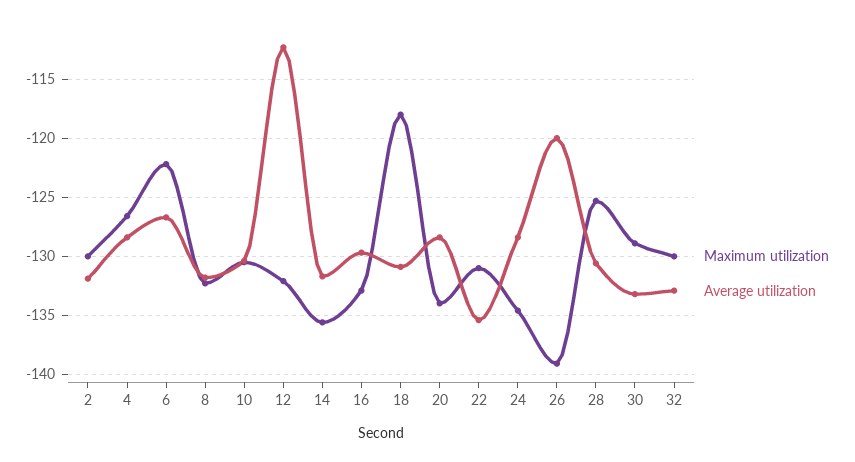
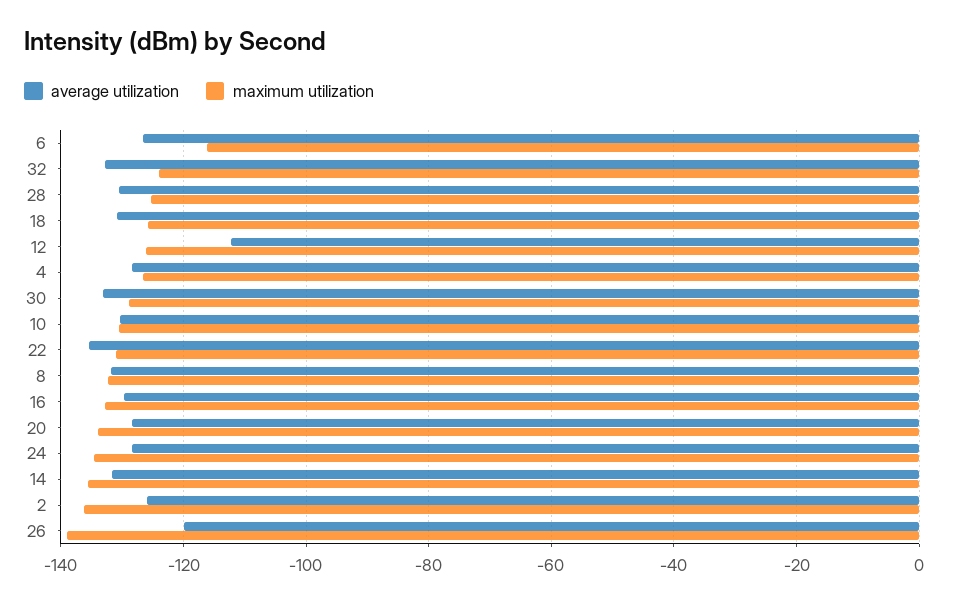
Maximum utilization, 2: -130 -> -136
Average utilization, 2: -132 -> -126
Maximum utilization, 6: -122 -> -116
Maximum utilization, 12: -132 -> -126
Maximum utilization, 18: -118 -> -126
Maximum utilization, 32: -130 -> -124

